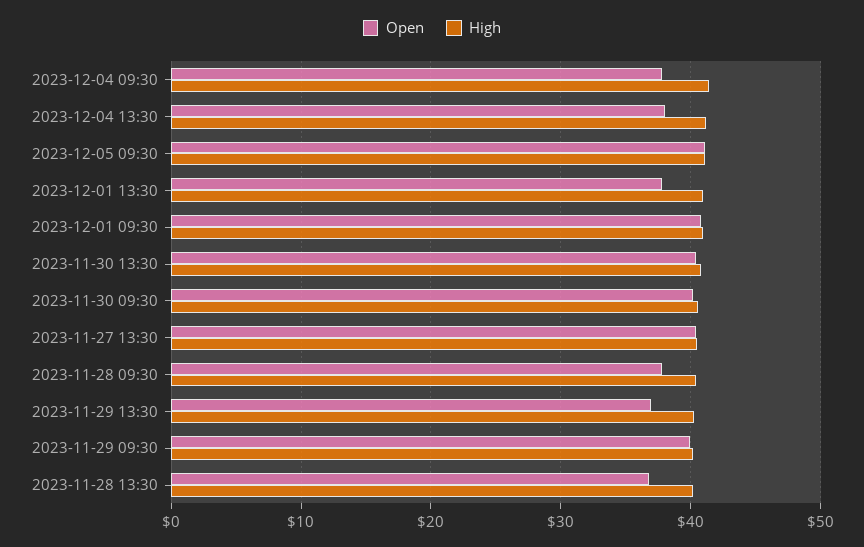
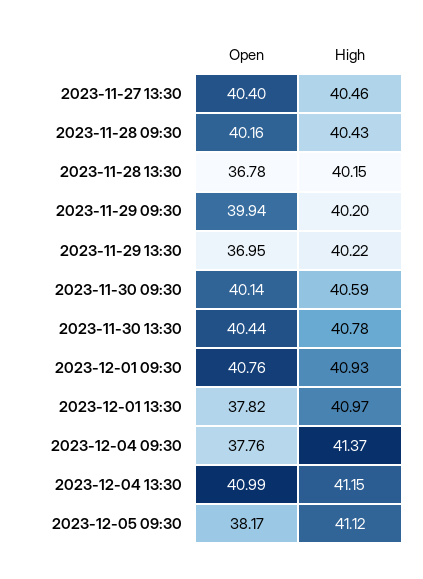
Open, 2023-12-04 13:30: 38 -> 40.99
Open, 2023-12-05 09:30: 41 -> 38.17
Open, 2023-11-28 09:30: 38 -> 40.16

